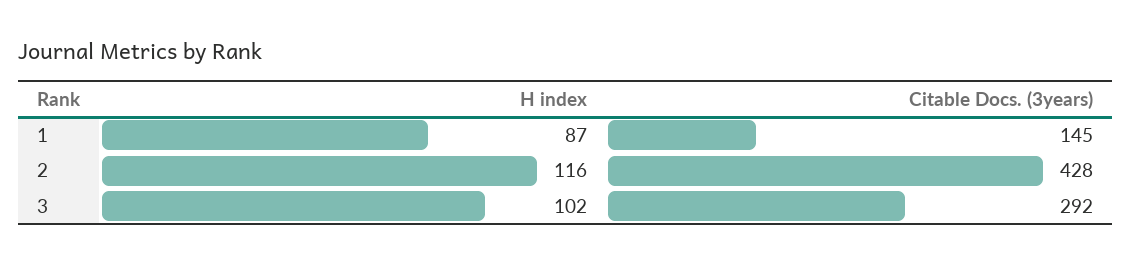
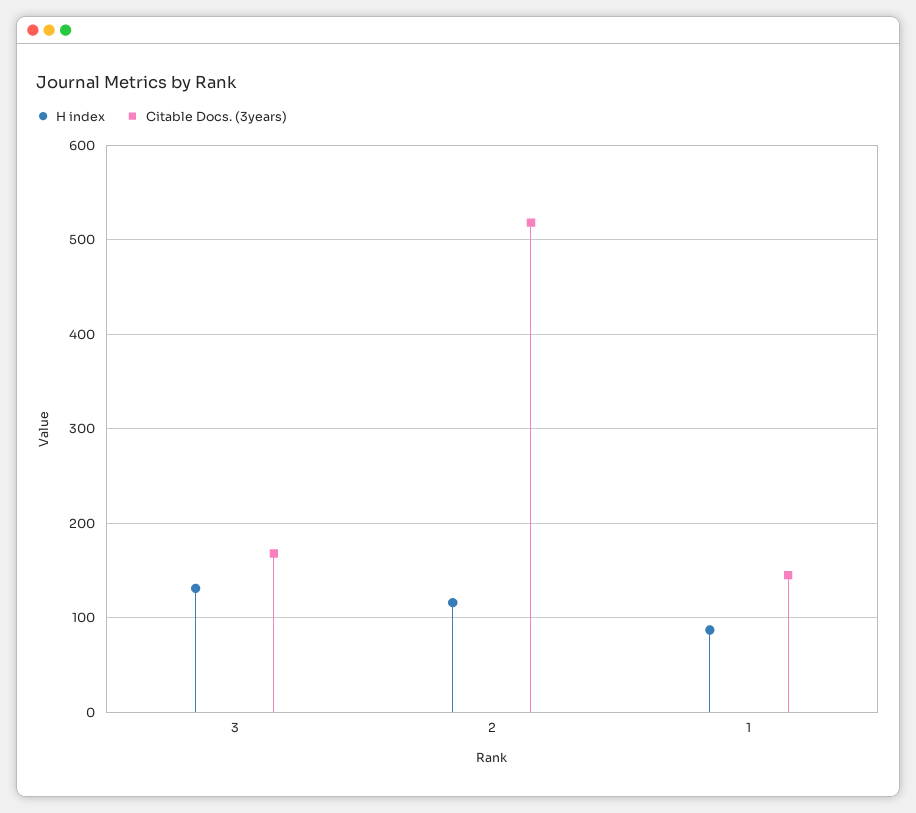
Citable Docs. (3years), 2: 428 -> 520
H index, 3: 102 -> 130
Citable Docs. (3years), 3: 292 -> 170

